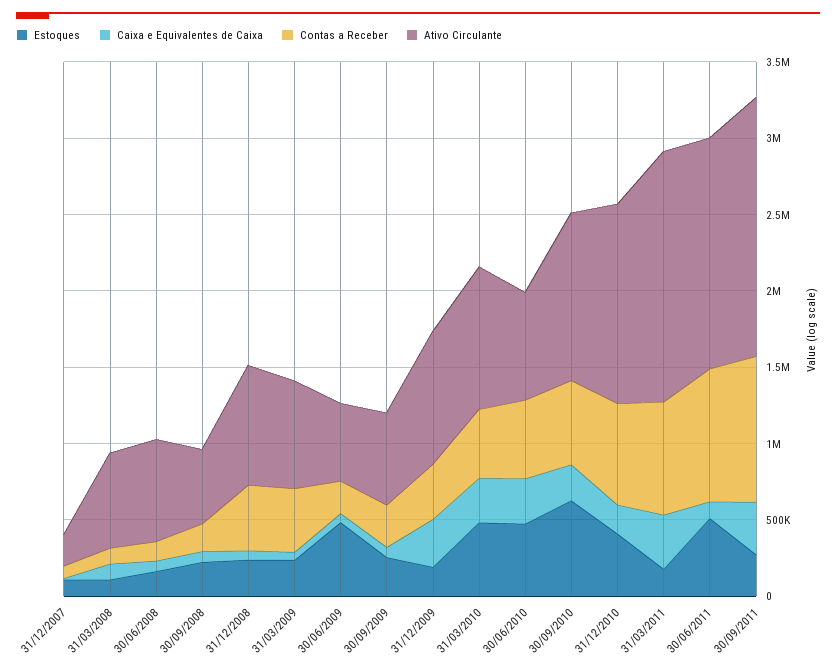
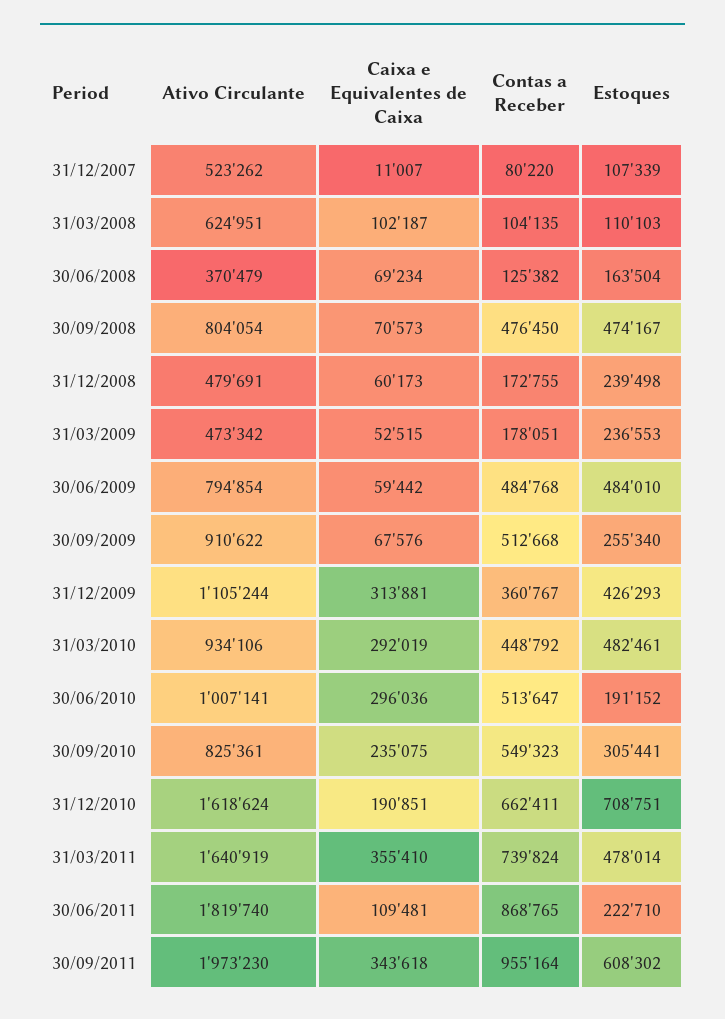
Ativo Circulante, 31/12/2007: 200000 -> 523262
Ativo Circulante, 30/06/2008: 700000 -> 370479
Estoques, 30/09/2008: 200000 -> 474167
Contas a Receber, 30/09/2008: 200000 -> 476450
Ativo Circulante, 30/09/2008: 500000 -> 804054
Contas a Receber, 31/12/2008: 400000 -> 172755
Ativo Circulante, 31/12/2008: 800000 -> 479691
Contas a Receber, 31/03/2009: 400000 -> 178051
Ativo Circulante, 31/03/2009: 700000 -> 473342
Contas a Receber, 30/06/2009: 200000 -> 484768
Ativo Circulante, 30/06/2009: 500000 -> 794854
Contas a Receber, 30/09/2009: 300000 -> 512668
Ativo Circulante, 30/09/2009: 600000 -> 910622
Estoques, 31/12/2009: 200000 -> 426293
Ativo Circulante, 31/12/2009: 900000 -> 1105244
Estoques, 30/06/2010: 500000 -> 191152
Ativo Circulante, 30/06/2010: 700000 -> 1007141
Estoques, 30/09/2010: 600000 -> 305441
Ativo Circulante, 30/09/2010: 1100000 -> 825361
Estoques, 31/12/2010: 400000 -> 708751
Ativo Circulante, 31/12/2010: 1300000 -> 1618624
Estoques, 31/03/2011: 200000 -> 478014
Estoques, 30/06/2011: 500000 -> 222710
Ativo Circulante, 30/06/2011: 1500000 -> 1819740
Estoques, 30/09/2011: 300000 -> 608302
Ativo Circulante, 30/09/2011: 1700000 -> 1973230

